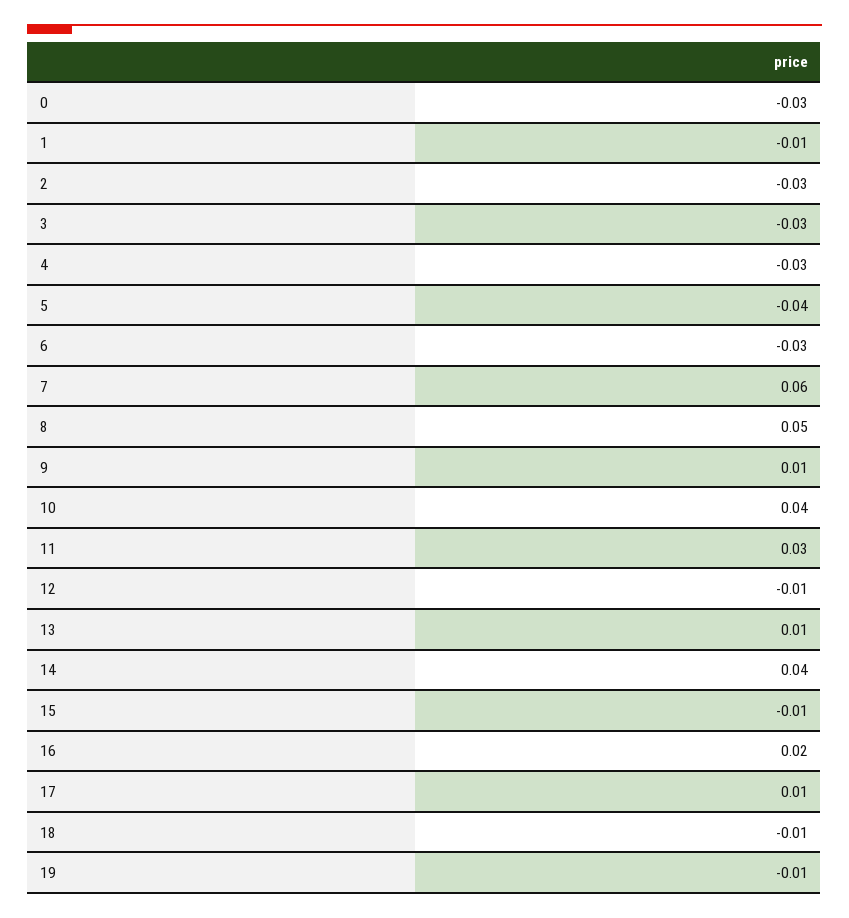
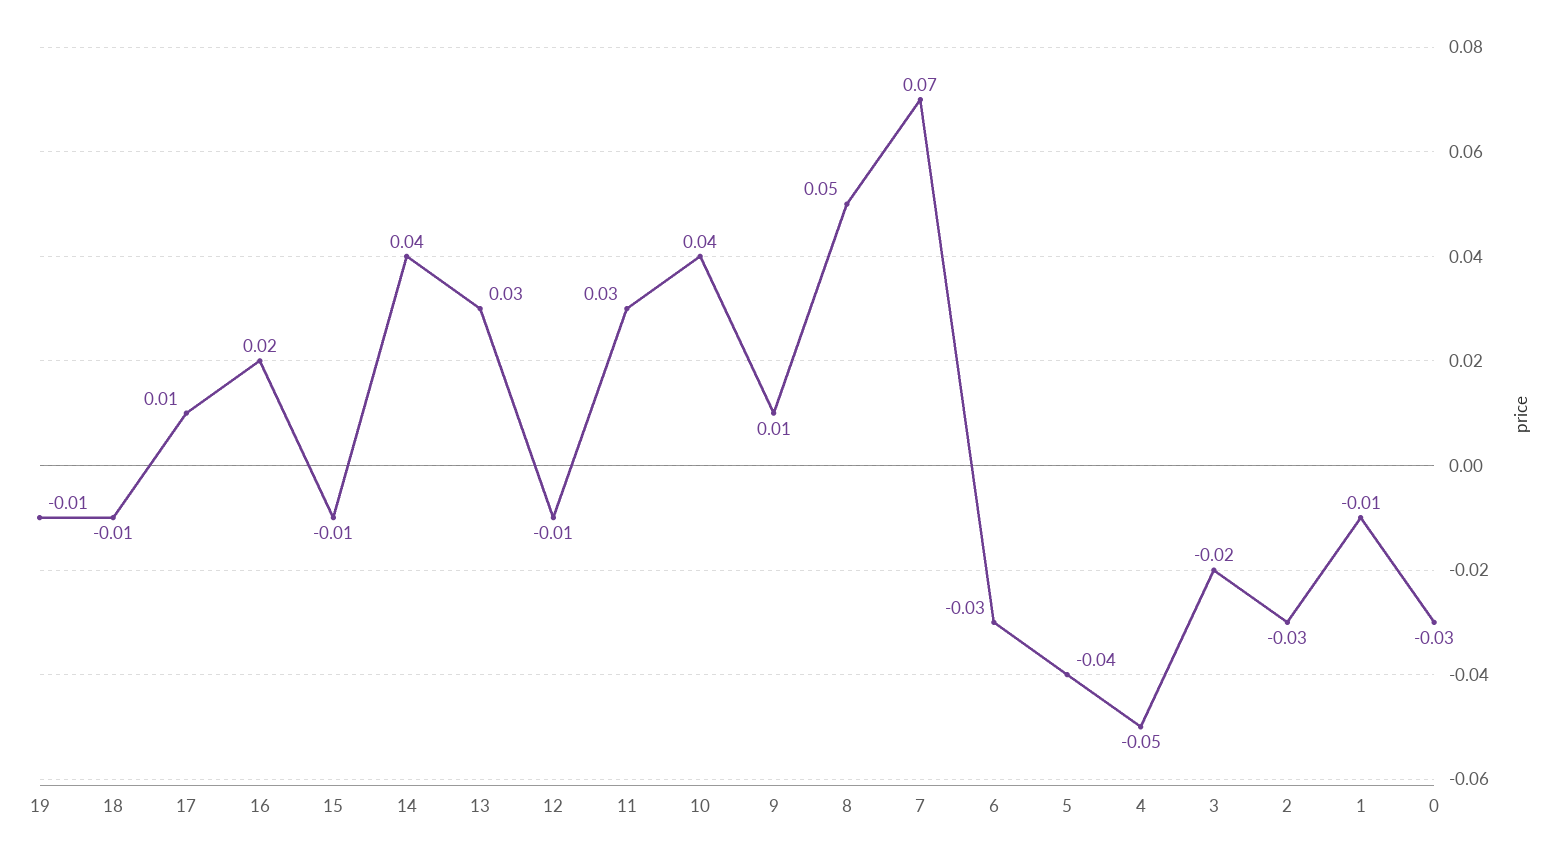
3: -0.03 -> -0.02
4: -0.03 -> -0.05
7: 0.06 -> 0.07
13: 0.01 -> 0.03

